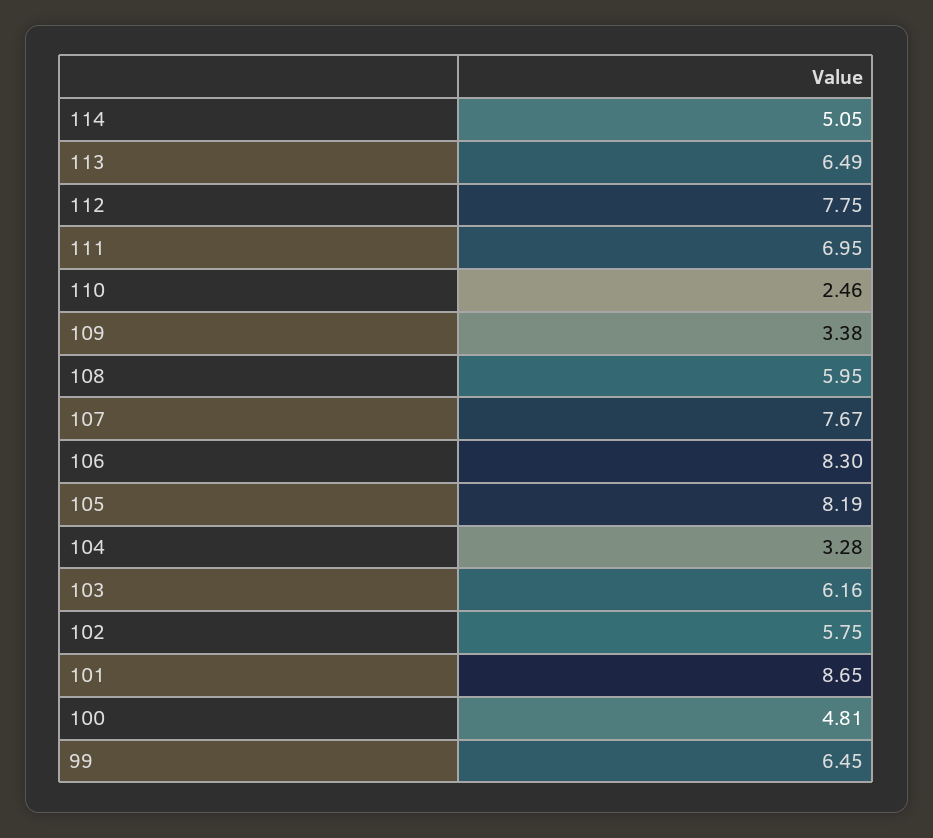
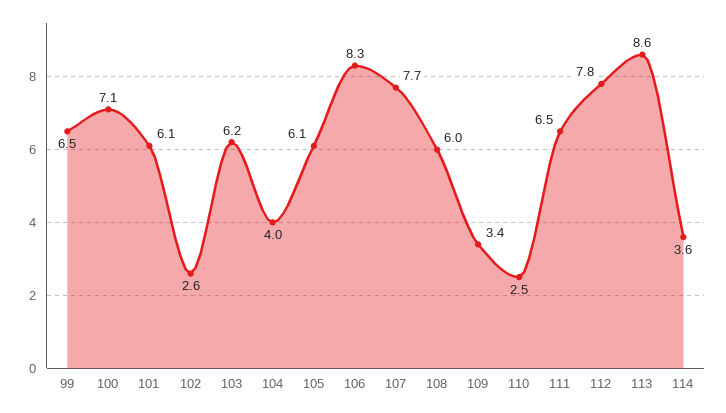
114: 5.05 -> 3.6
113: 6.49 -> 8.6
111: 6.95 -> 6.5
105: 8.19 -> 6.1
104: 3.28 -> 4
102: 5.75 -> 2.6
101: 8.65 -> 6.1
100: 4.81 -> 7.1

